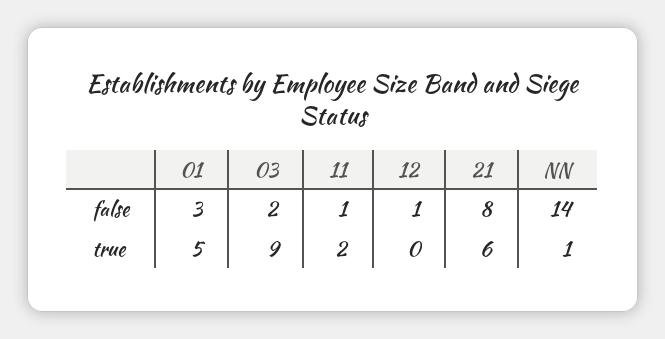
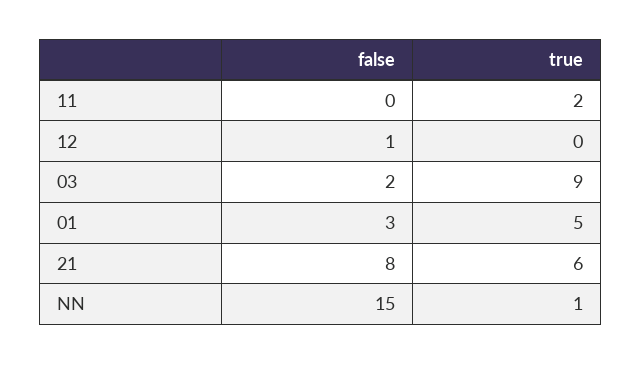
11, false: 1 -> 0
NN, false: 14 -> 15

